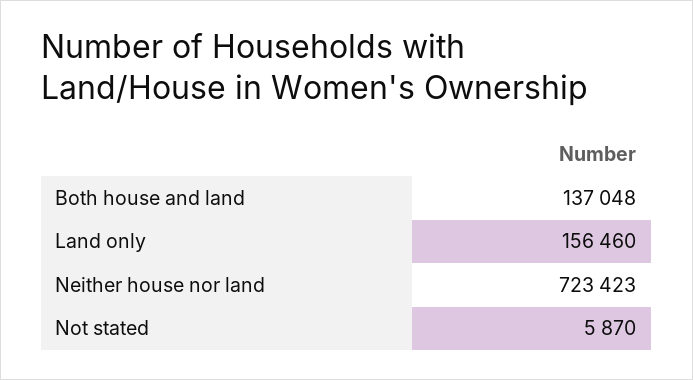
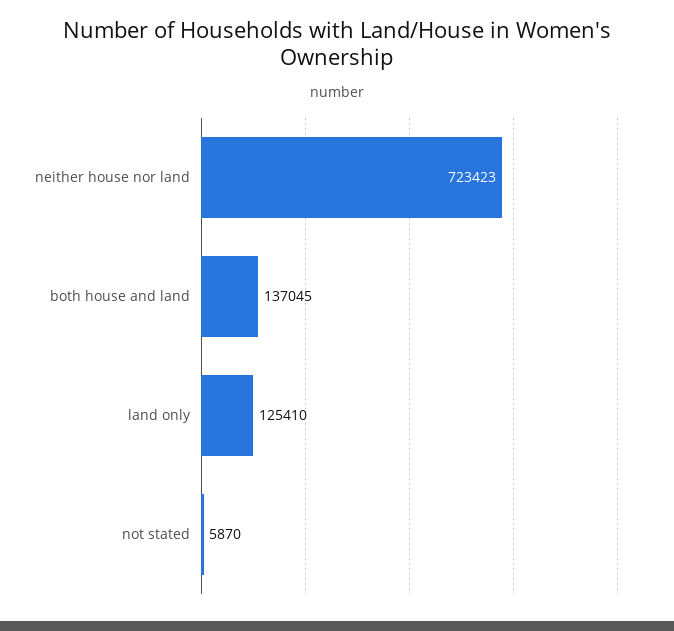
Both house and land: 137048 -> 137045
Land only: 156460 -> 125410

